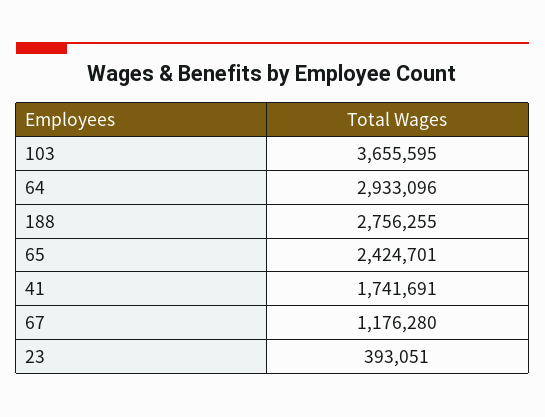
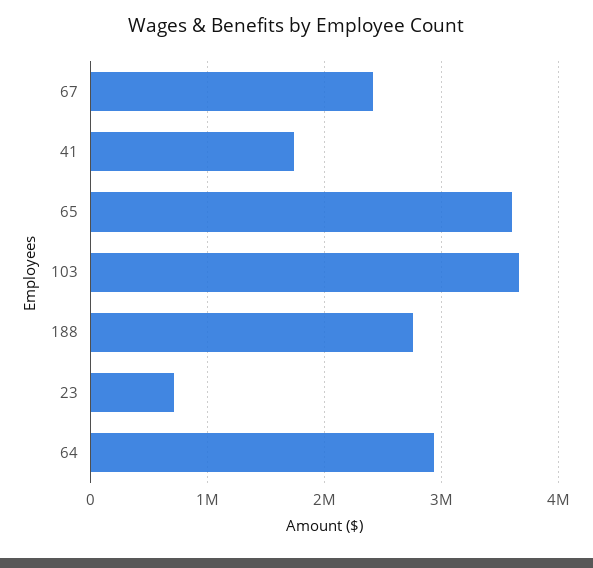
65: 2424701 -> 3600000
67: 1176280 -> 2400000
23: 393051 -> 700000

